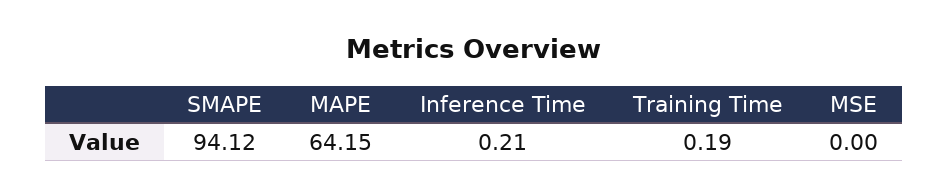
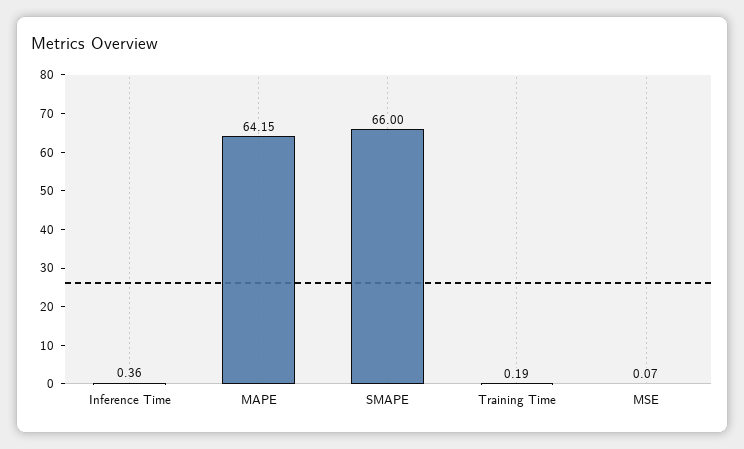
SMAPE: 94.12 -> 66
Inference Time: 0.21 -> 0.36
MSE: 0 -> 0.07

